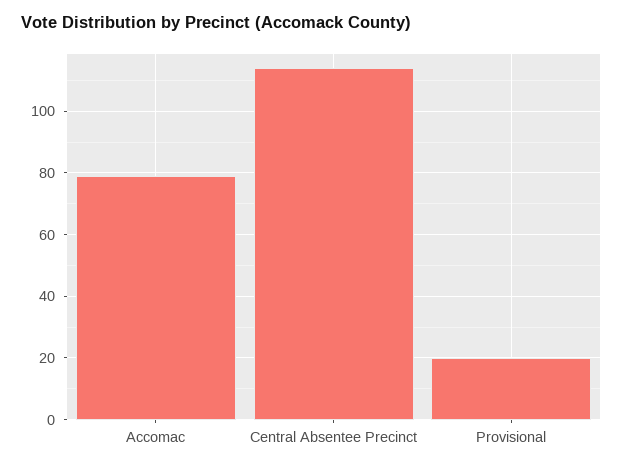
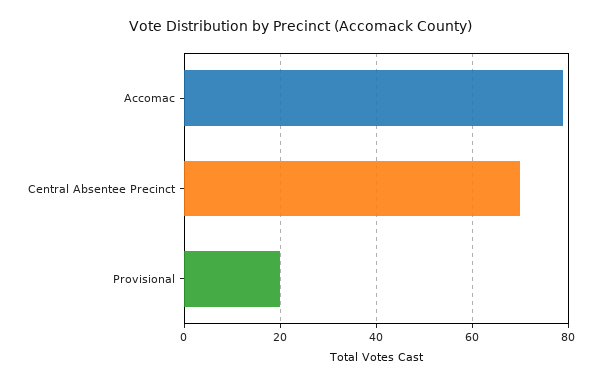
Central Absentee Precinct: 115 -> 70

